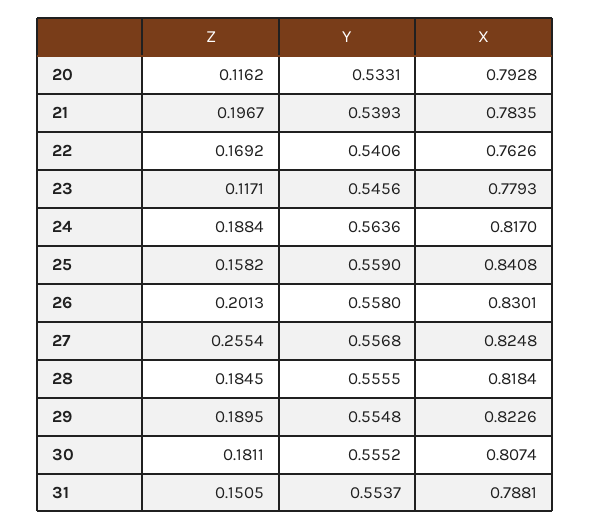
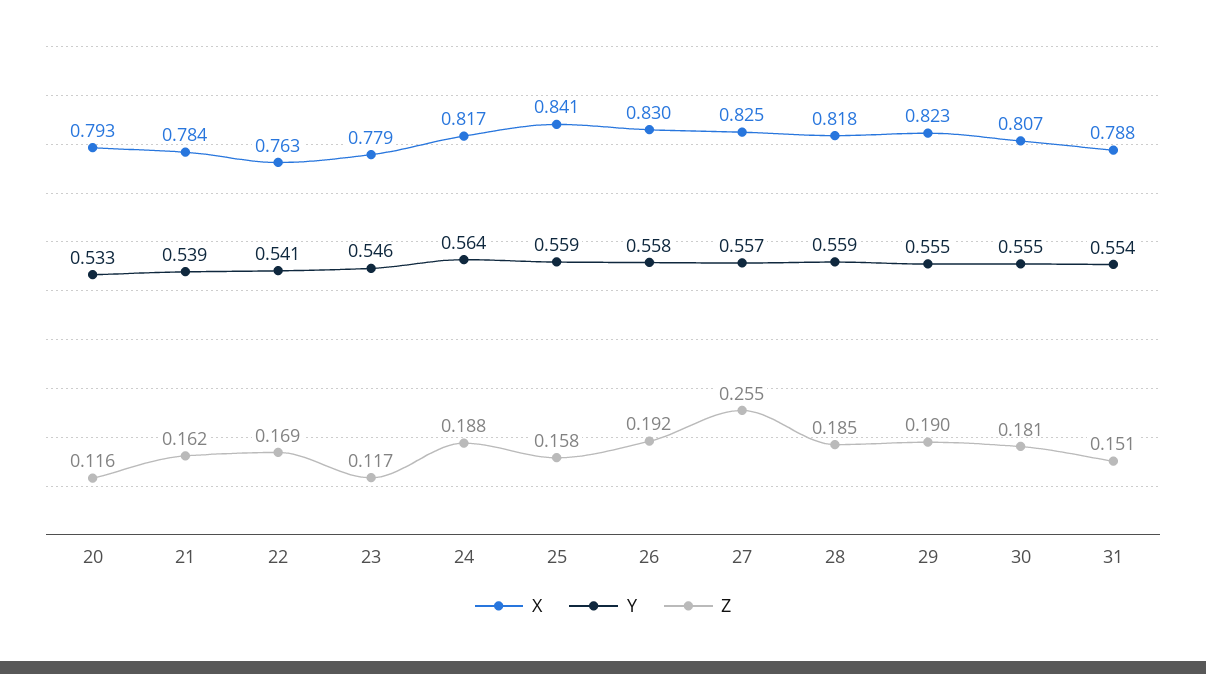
Z, 21: 0.1967 -> 0.162
Z, 26: 0.2013 -> 0.192
Y, 28: 0.5555 -> 0.559

